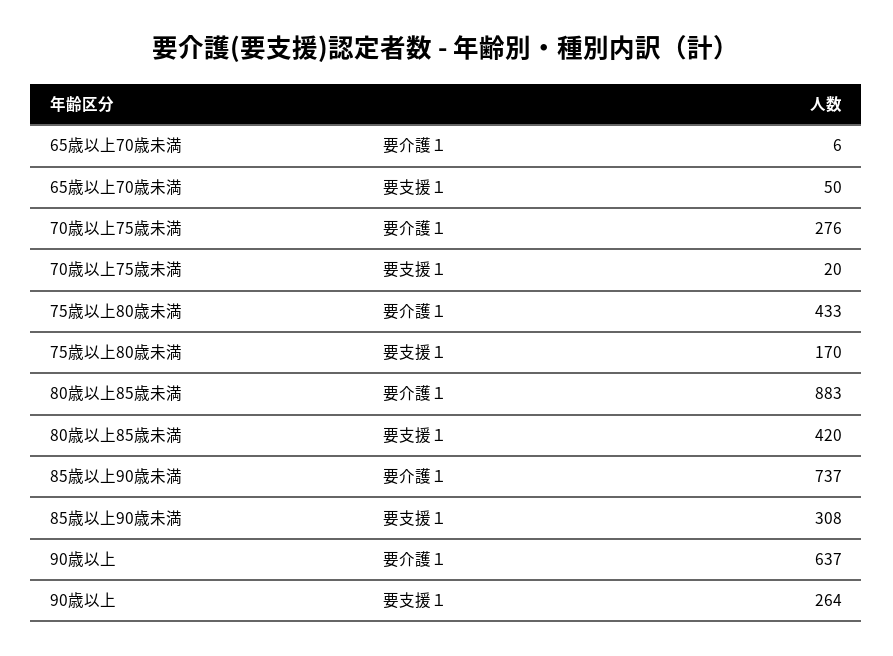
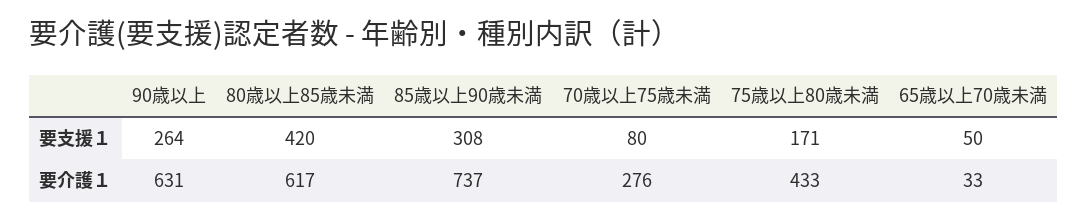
65歳以上70歳未満, 要介護１: 6 -> 33
70歳以上75歳未満, 要支援１: 20 -> 80
75歳以上80歳未満, 要支援１: 170 -> 171
80歳以上85歳未満, 要介護１: 883 -> 617
90歳以上, 要介護１: 637 -> 631

